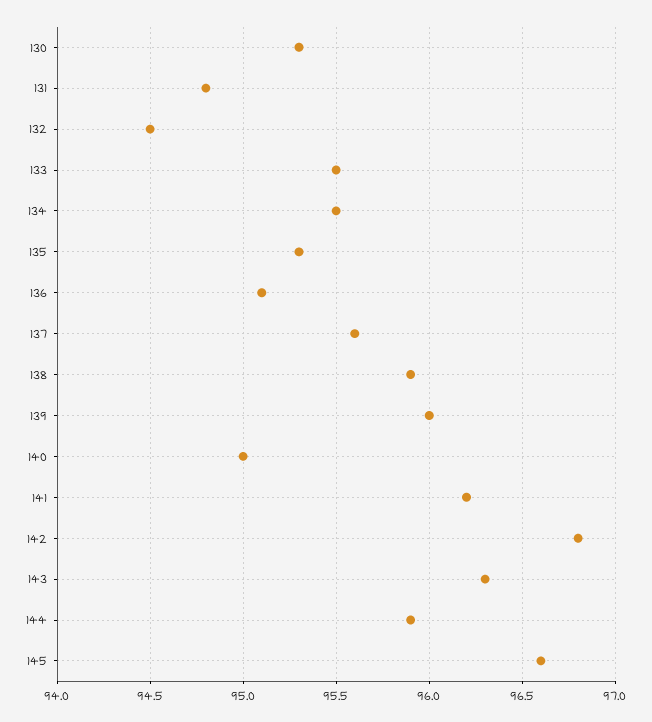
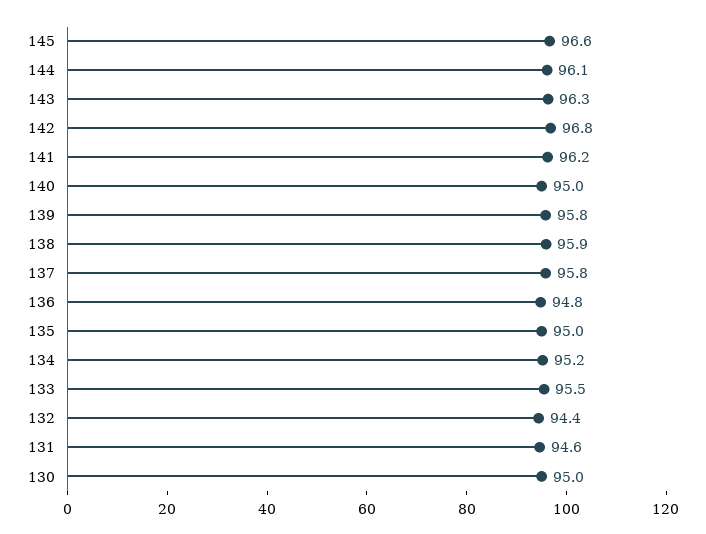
130: 95.3 -> 95
131: 94.8 -> 94.6
132: 94.5 -> 94.4
134: 95.5 -> 95.2
135: 95.3 -> 95
136: 95.1 -> 94.8
137: 95.6 -> 95.8
139: 96 -> 95.8
144: 95.9 -> 96.1

